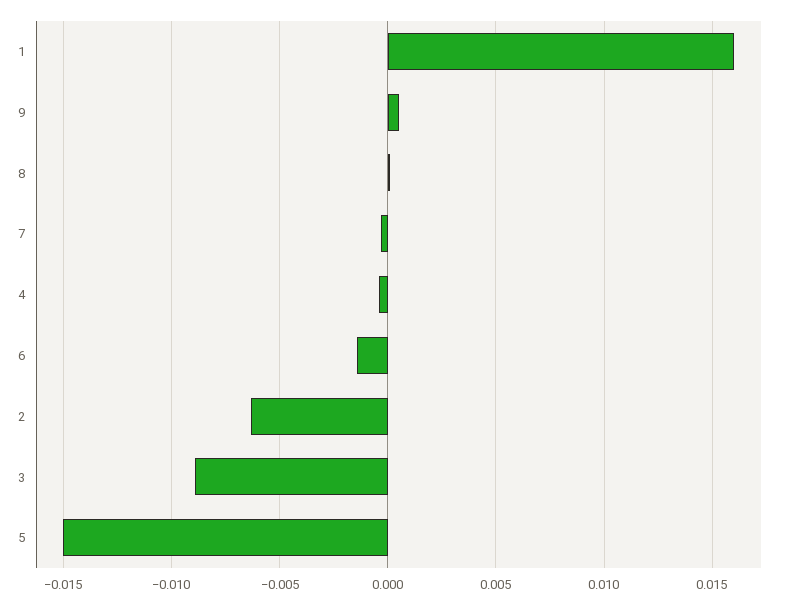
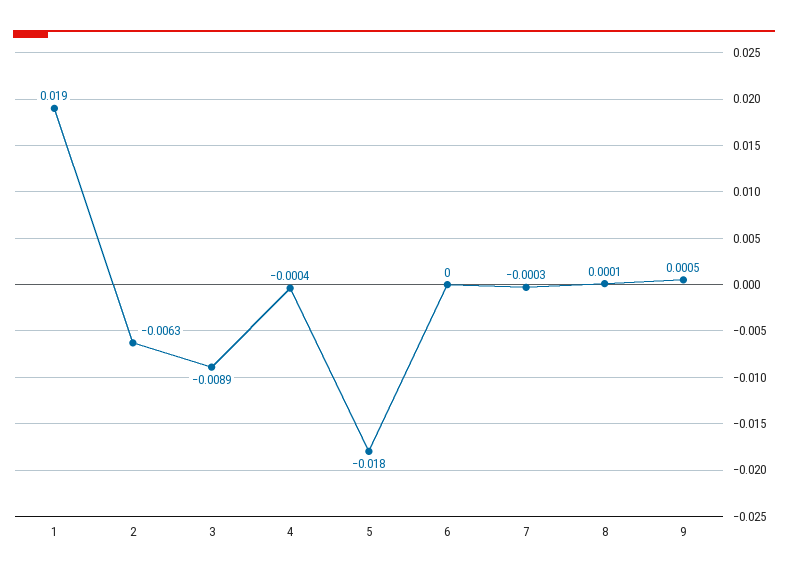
1: 0.016 -> 0.019
6: -0.0015 -> 0
5: -0.015 -> -0.018

